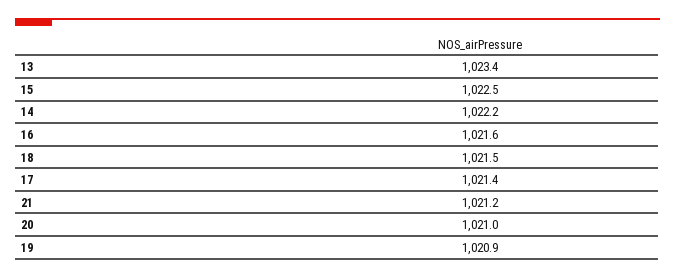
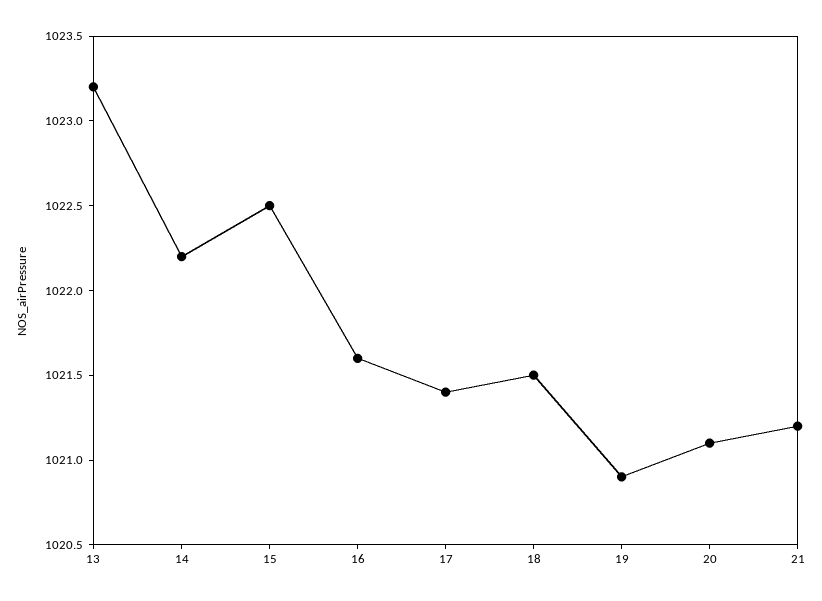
13: 1023.4 -> 1023.2
20: 1021 -> 1021.1

